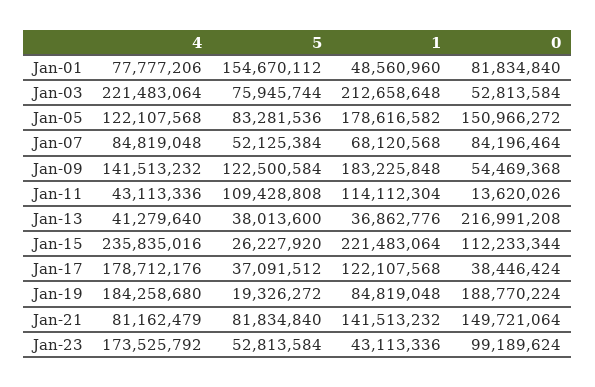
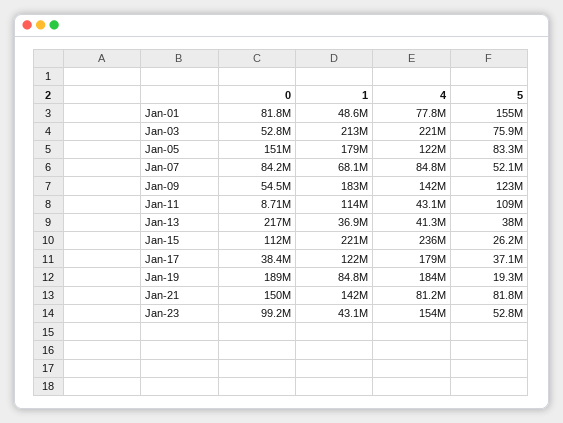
0, Jan-11: 13620026 -> 8710000
4, Jan-23: 173525792 -> 154000000

